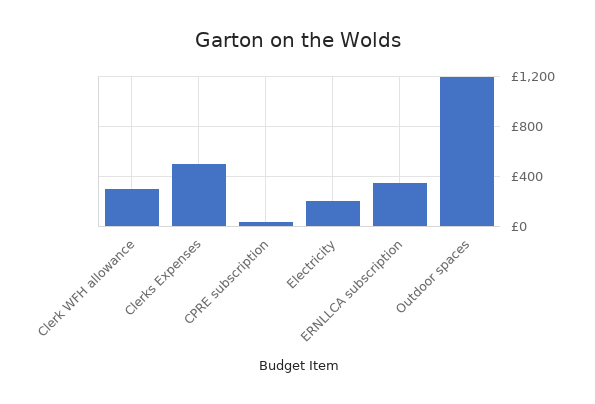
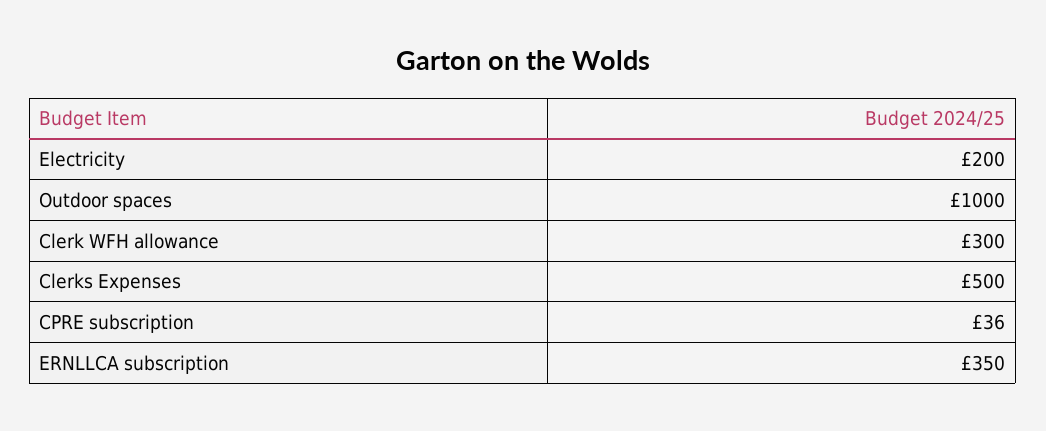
Outdoor spaces: 1200 -> 1000

